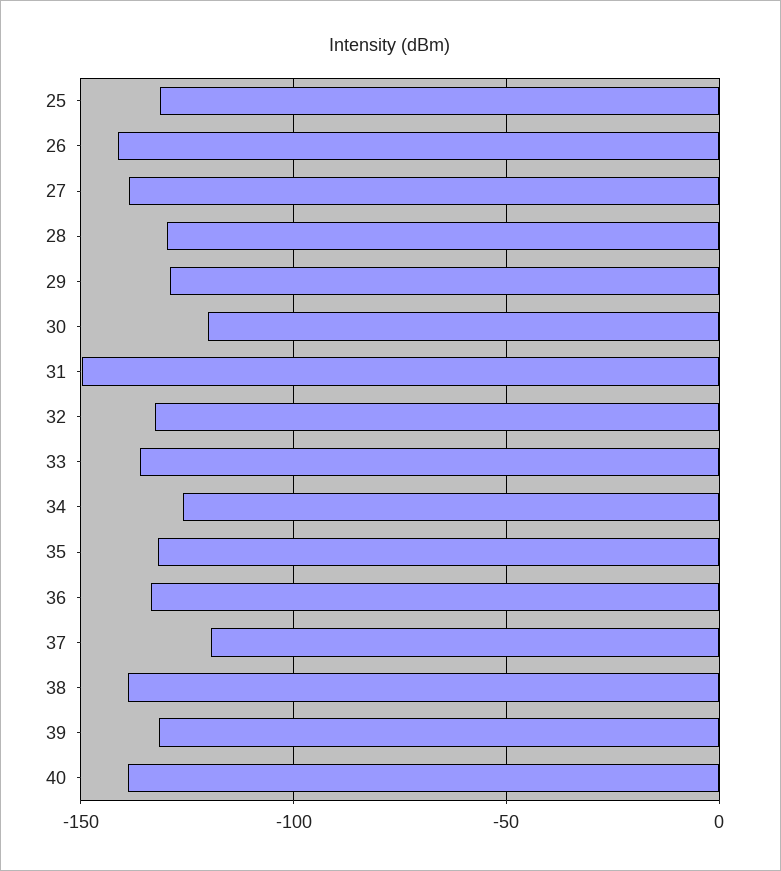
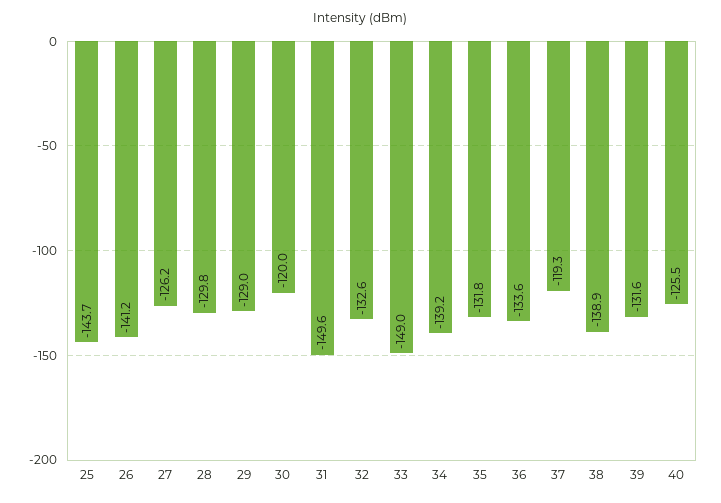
25: -130 -> -143.7
27: -140 -> -126.2
33: -135 -> -149
34: -125 -> -139.2
40: -140 -> -125.5

